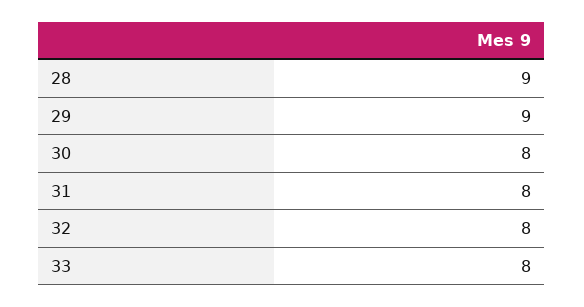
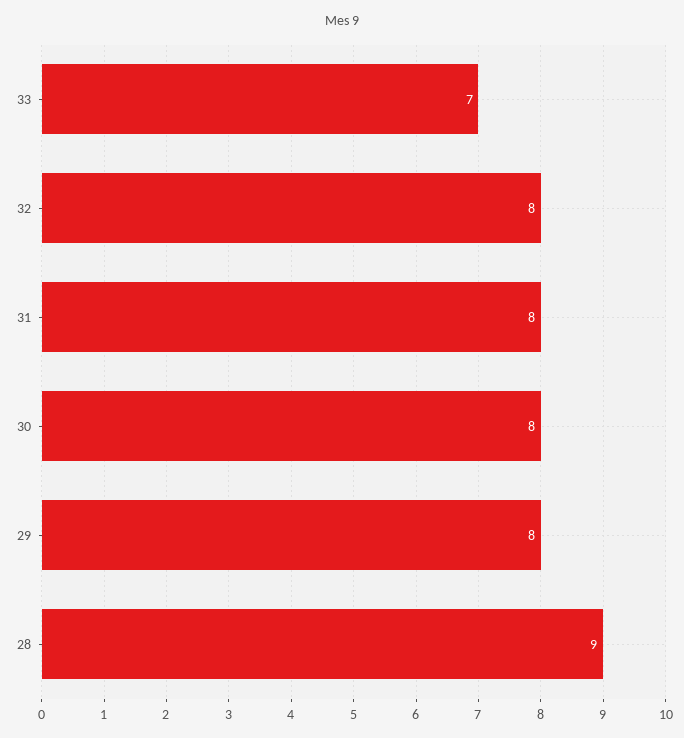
29: 9 -> 8
33: 8 -> 7

